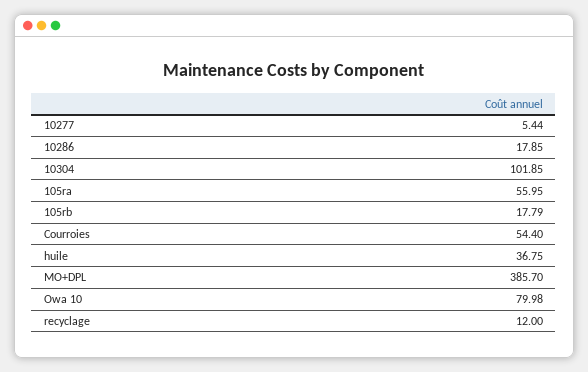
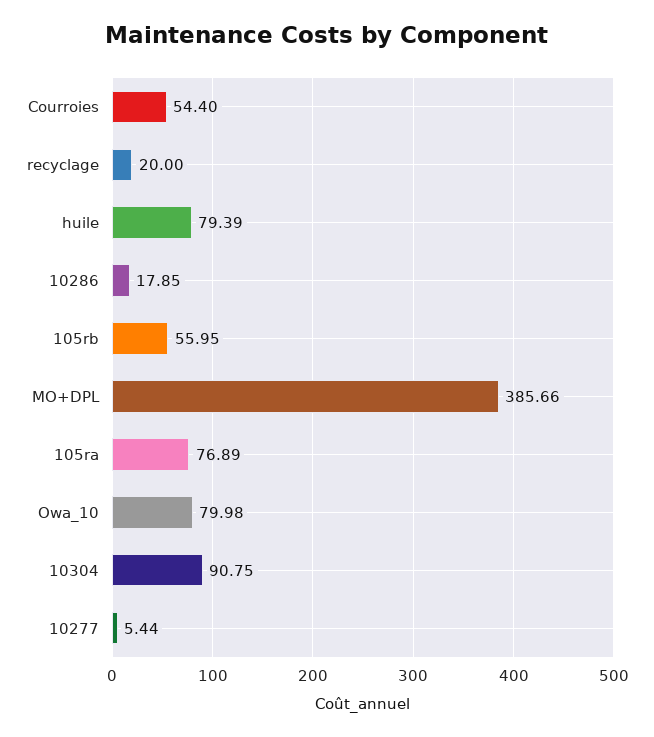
10304: 101.85 -> 90.75
105ra: 55.95 -> 76.89
105rb: 17.79 -> 55.95
huile: 36.75 -> 79.39
MO+DPL: 385.7 -> 385.66
recyclage: 12 -> 20

